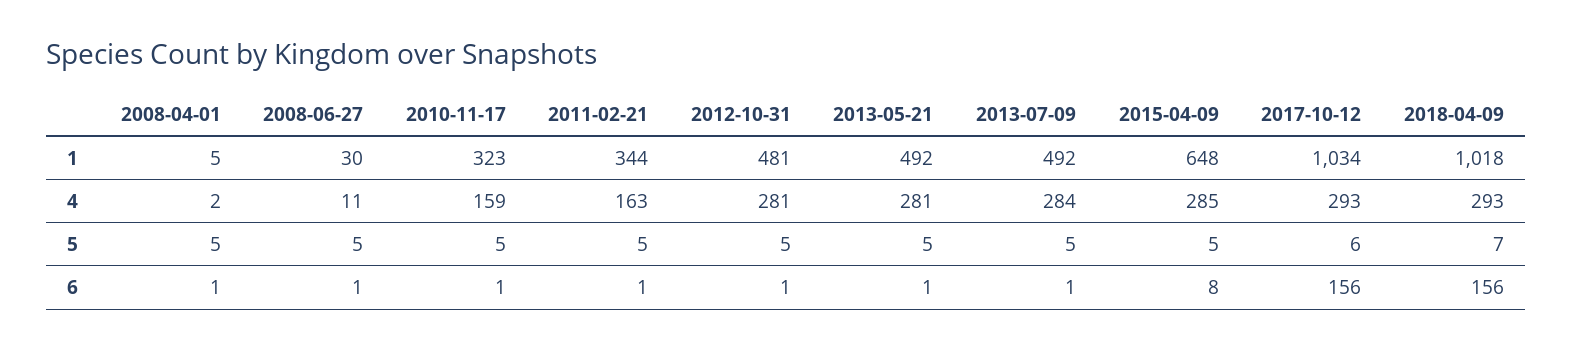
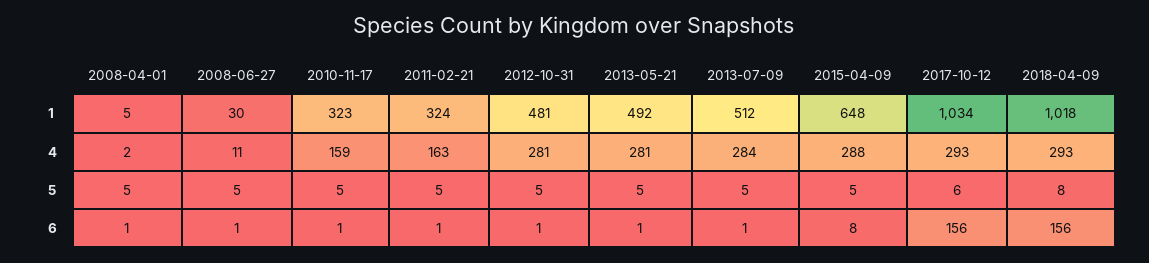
2011-02-21, 1: 344 -> 324
2013-07-09, 1: 492 -> 512
2015-04-09, 4: 285 -> 288
2018-04-09, 5: 7 -> 8

